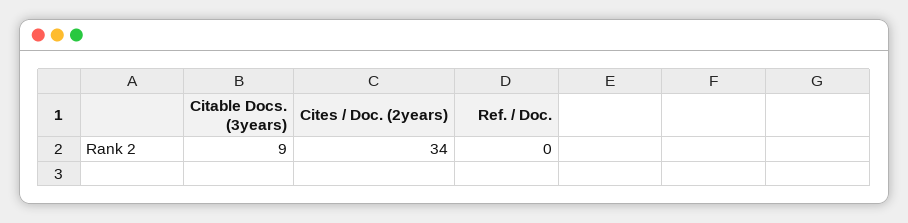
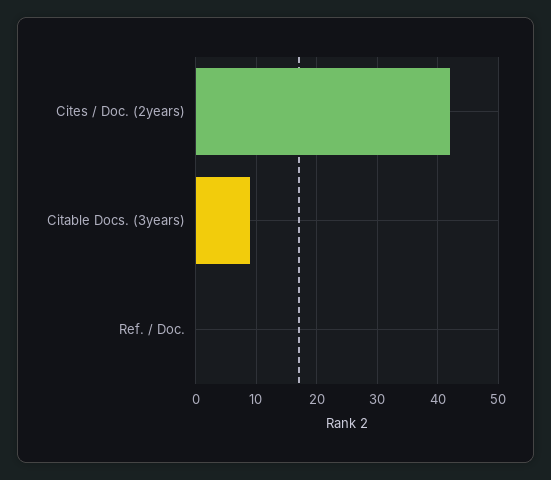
Cites / Doc. (2years): 34 -> 42

